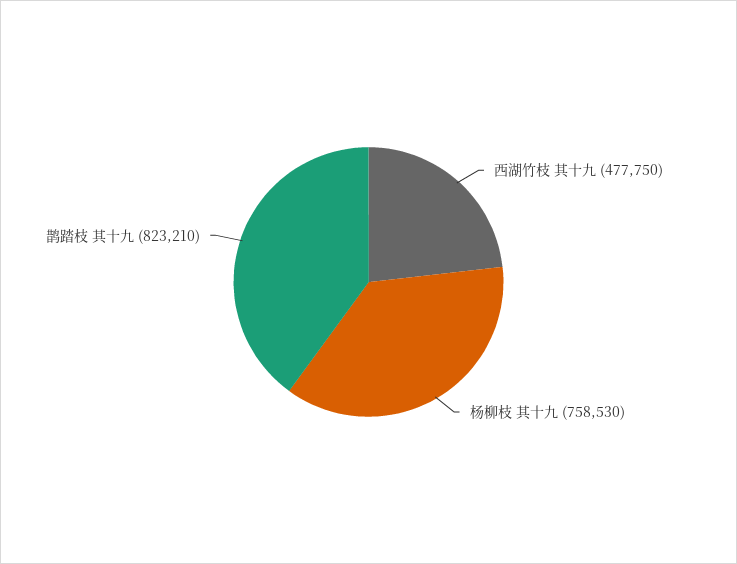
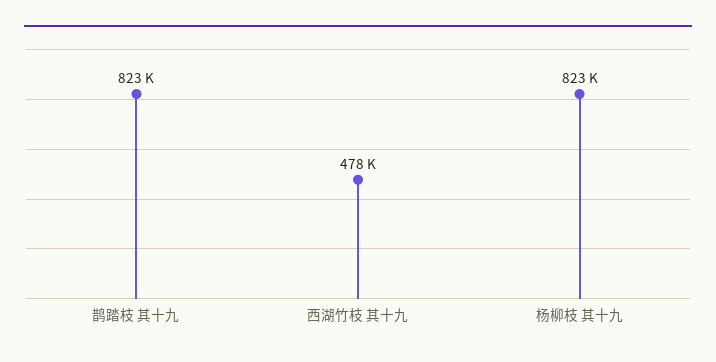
杨柳枝 其十九: 758530 -> 823000

